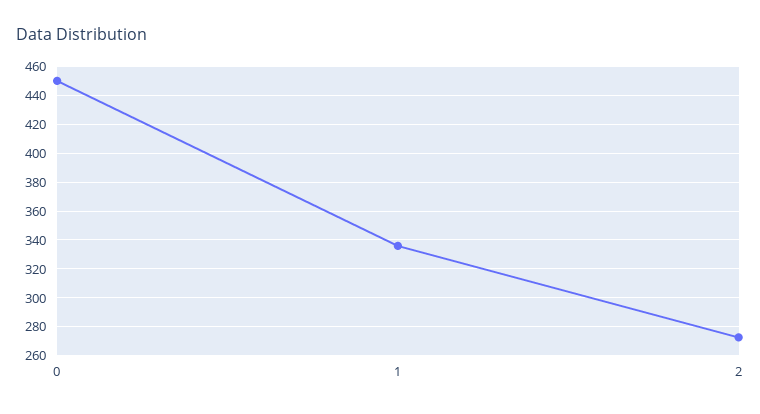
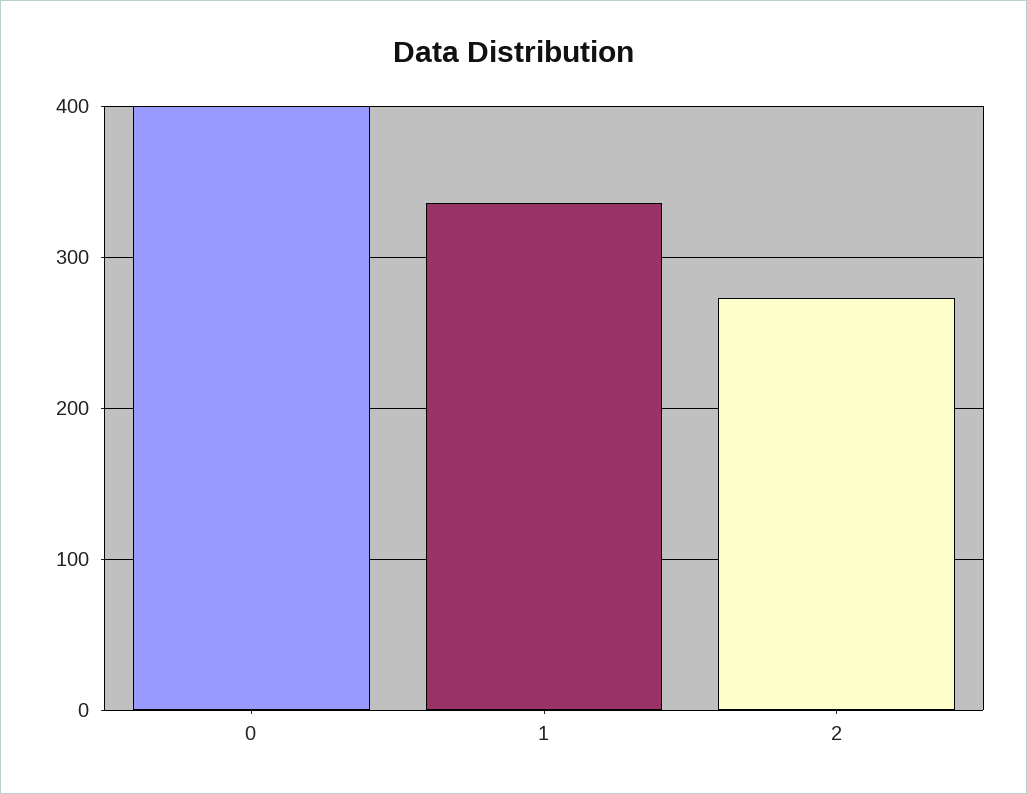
0: 450 -> 400

